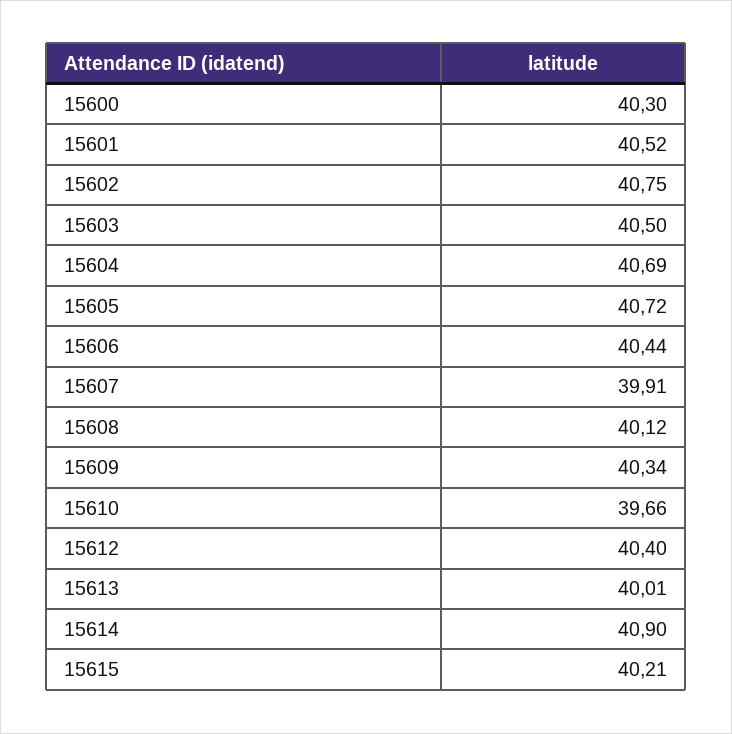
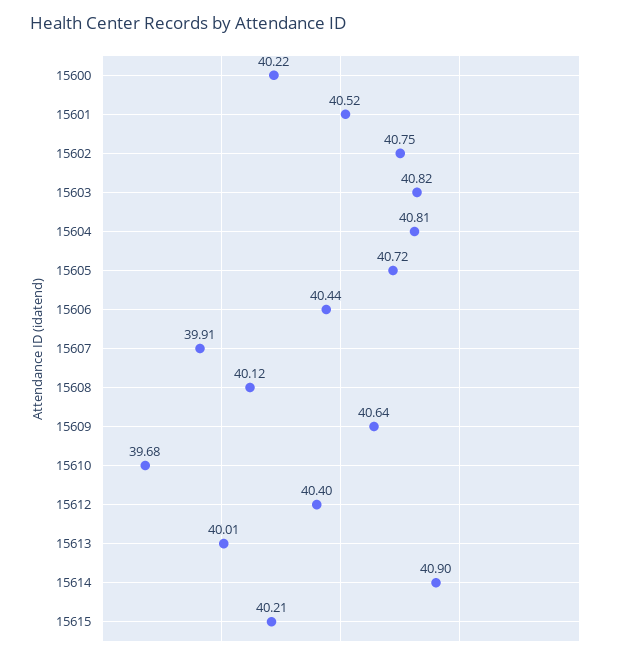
15600: 40.3 -> 40.22
15603: 40.5 -> 40.82
15604: 40.69 -> 40.81
15609: 40.34 -> 40.64
15610: 39.66 -> 39.68

